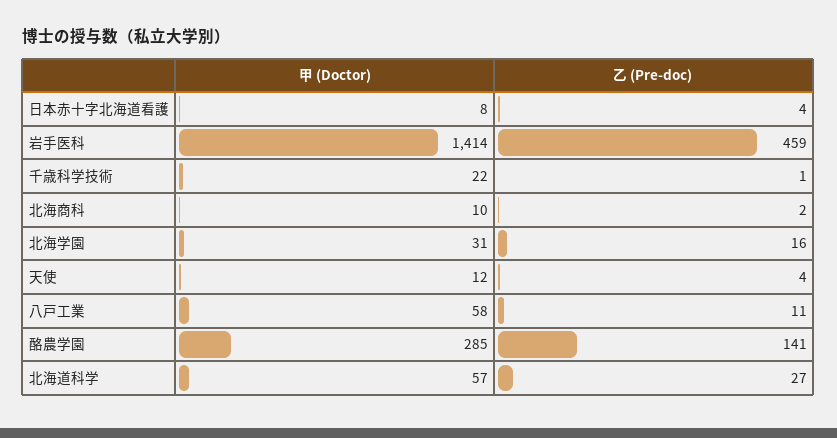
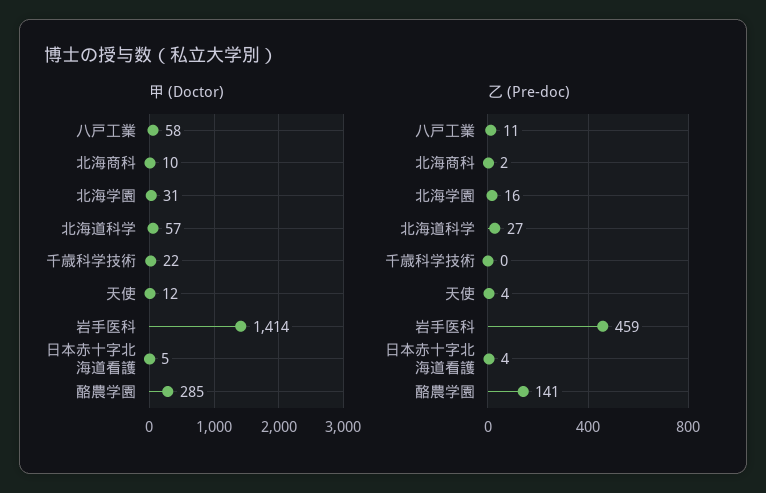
甲 (Doctor), 日本赤十字北海道看護: 8 -> 5
乙 (Pre-doc), 千歳科学技術: 1 -> 0

